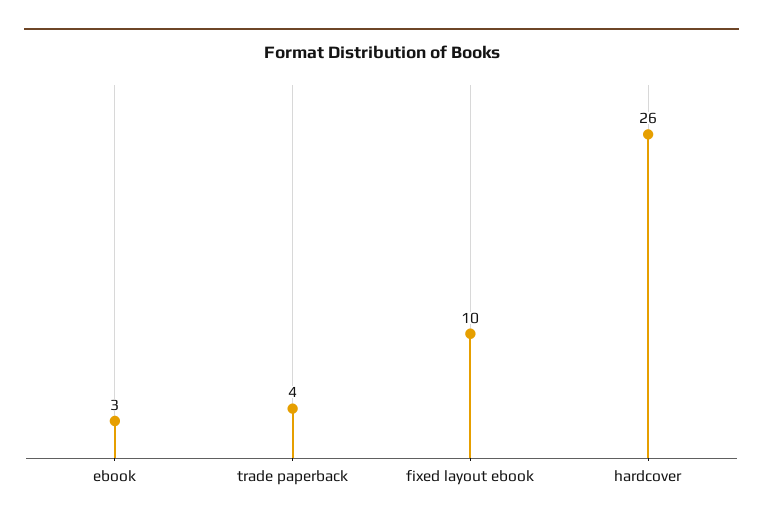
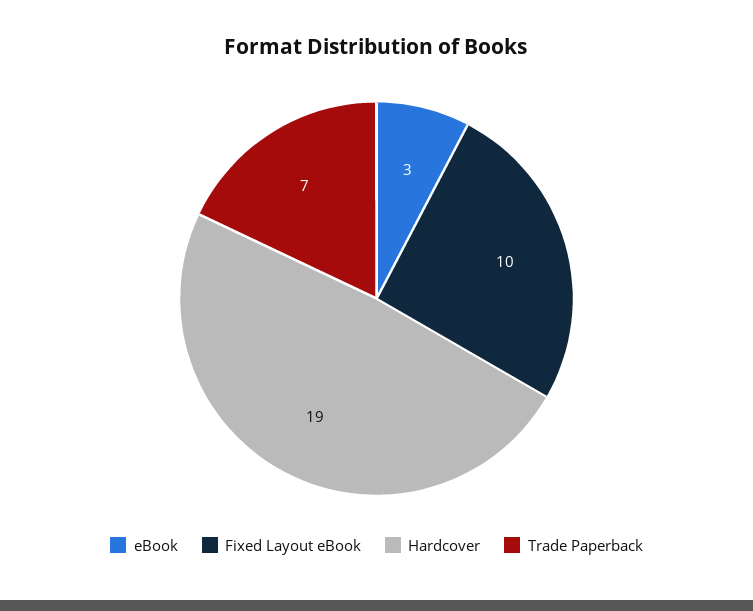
trade paperback: 4 -> 7
hardcover: 26 -> 19

